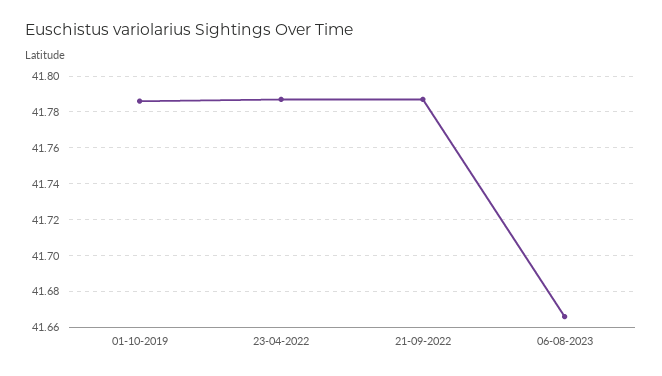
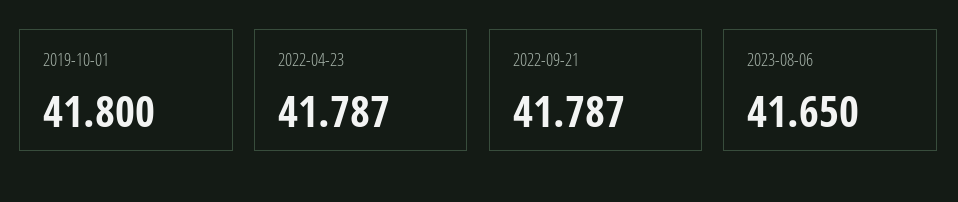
01-10-2019: 41.785 -> 41.8
06-08-2023: 41.665 -> 41.65

